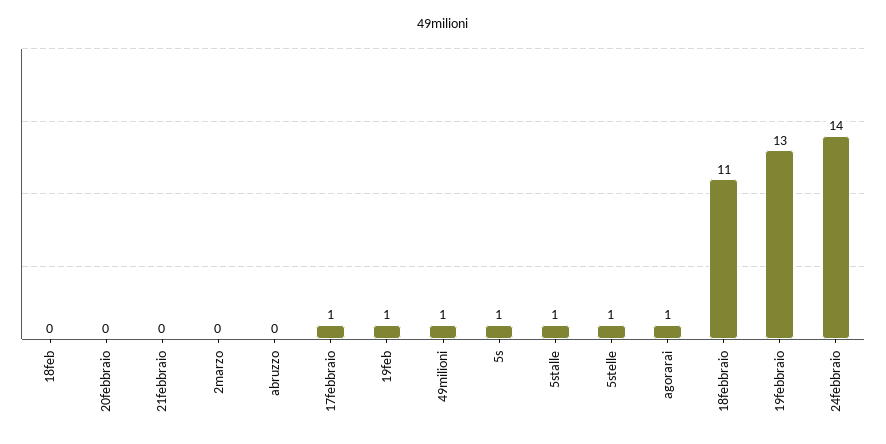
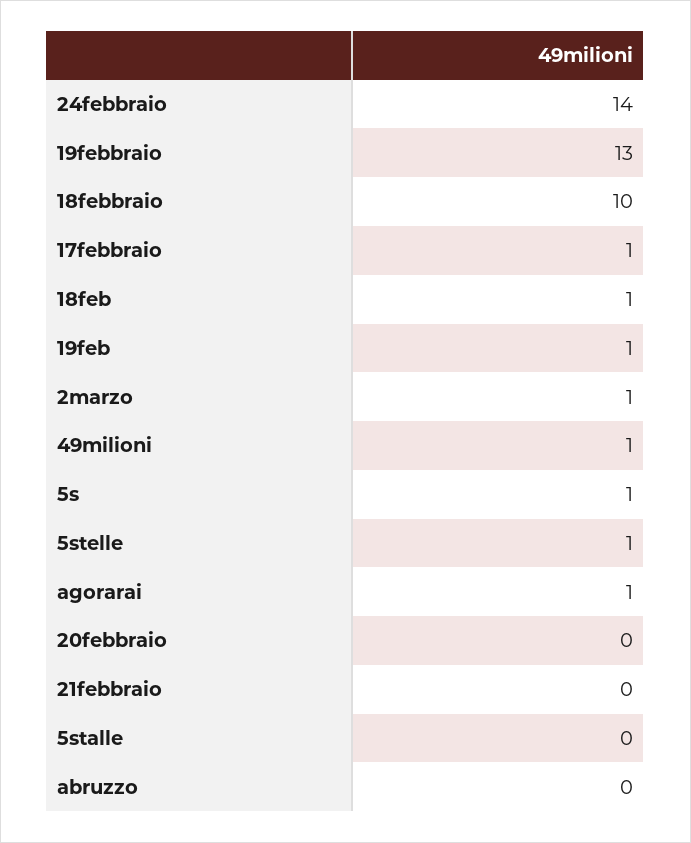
18feb: 0 -> 1
2marzo: 0 -> 1
5stalle: 1 -> 0
18febbraio: 11 -> 10

